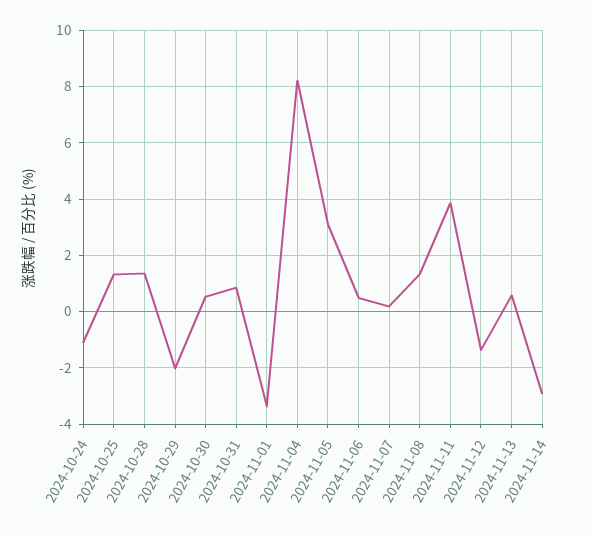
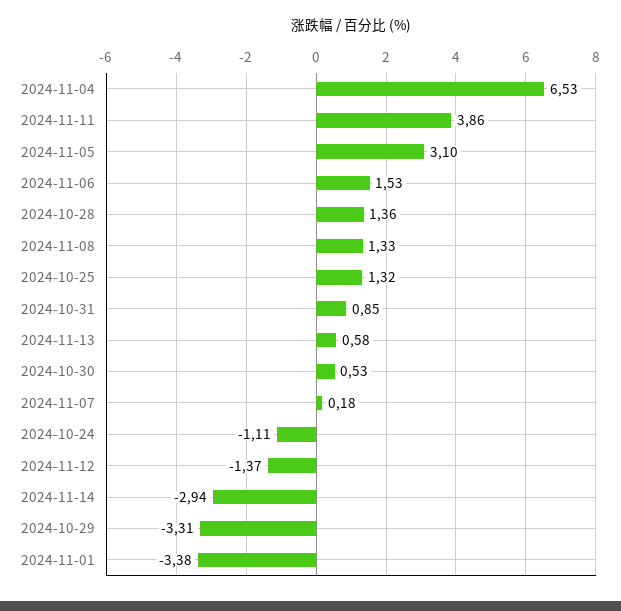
2024-10-29: -2 -> -3.31
2024-11-04: 8.25 -> 6.53
2024-11-06: 0.5 -> 1.53

